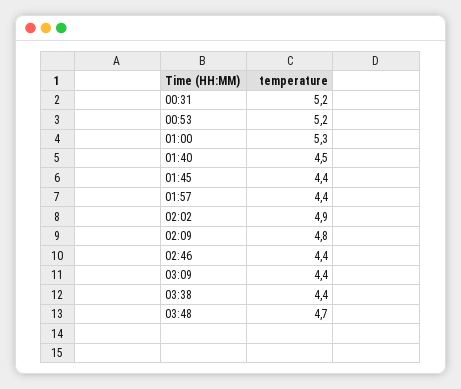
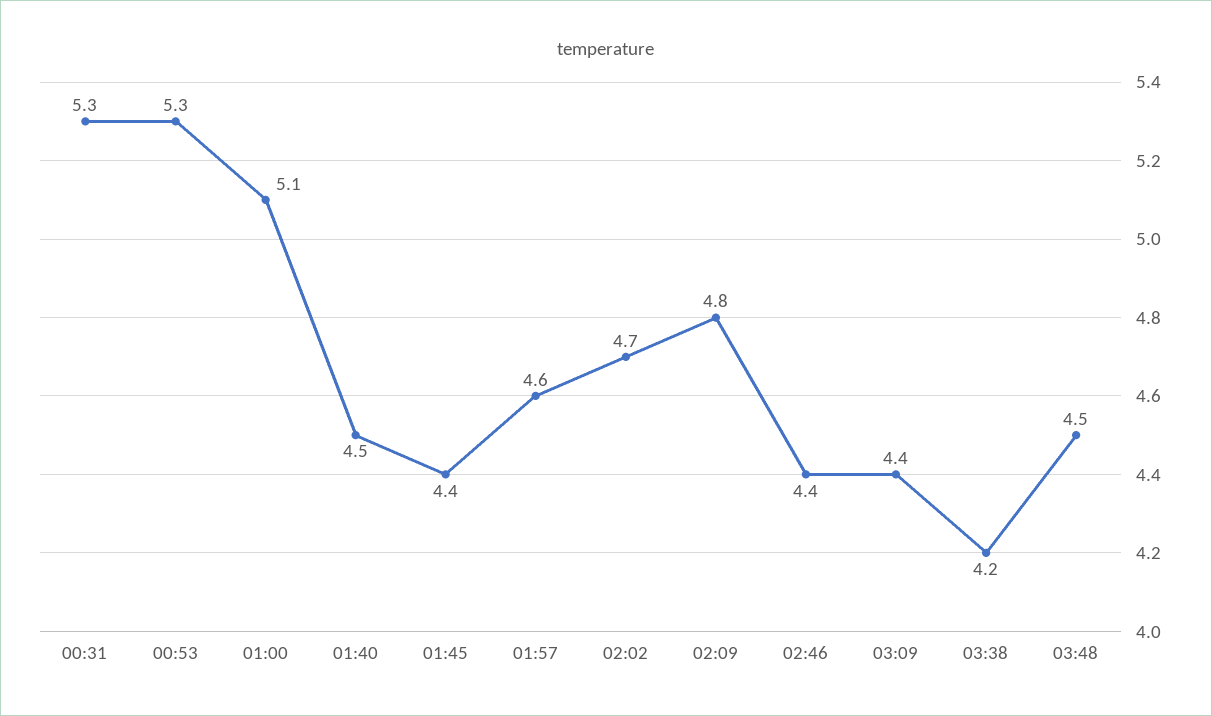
00:31: 5.2 -> 5.3
00:53: 5.2 -> 5.3
01:00: 5.3 -> 5.1
01:57: 4.4 -> 4.6
02:02: 4.9 -> 4.7
03:38: 4.4 -> 4.2
03:48: 4.7 -> 4.5

